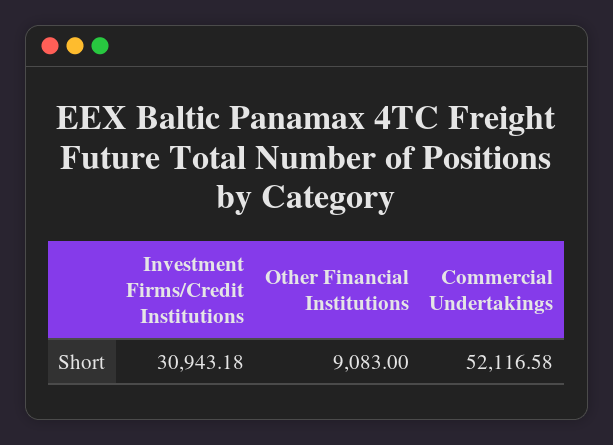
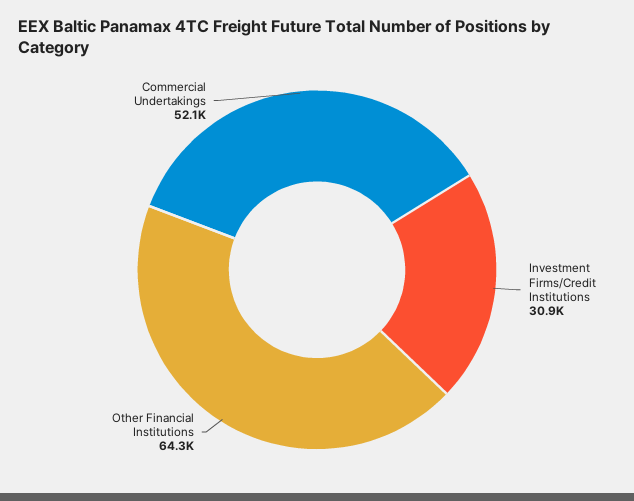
Other Financial Institutions: 9083 -> 64300

